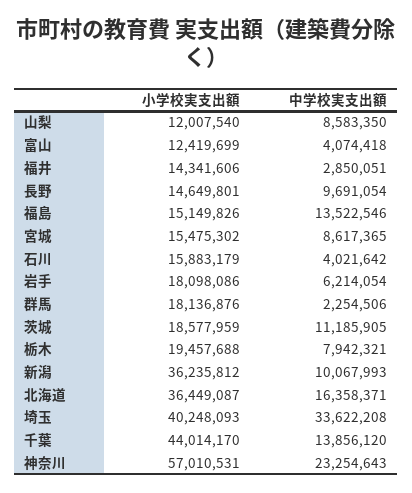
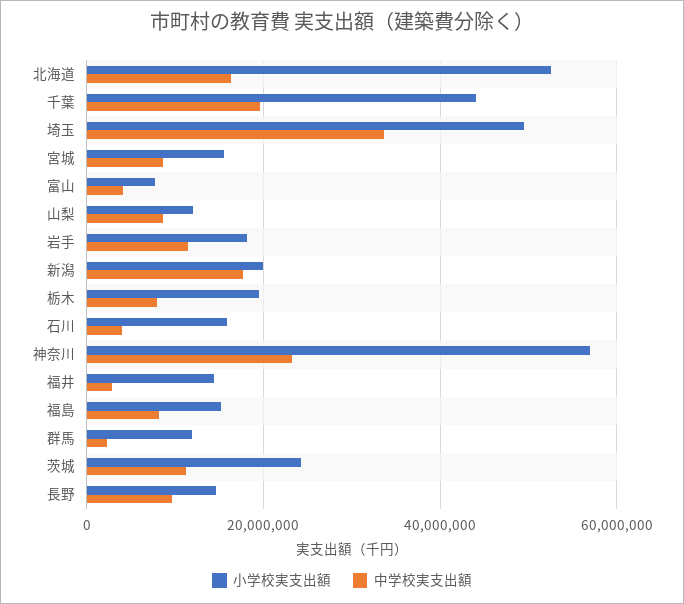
小学校実支出額, 富山: 12419699 -> 8000000
中学校実支出額, 福島: 13522546 -> 8000000
中学校実支出額, 岩手: 6214054 -> 12000000
小学校実支出額, 群馬: 18136876 -> 12000000
小学校実支出額, 茨城: 18577959 -> 24000000
小学校実支出額, 新潟: 36235812 -> 20000000
中学校実支出額, 新潟: 10067993 -> 18000000
小学校実支出額, 北海道: 36449087 -> 52000000
小学校実支出額, 埼玉: 40248093 -> 50000000
中学校実支出額, 千葉: 13856120 -> 20000000

